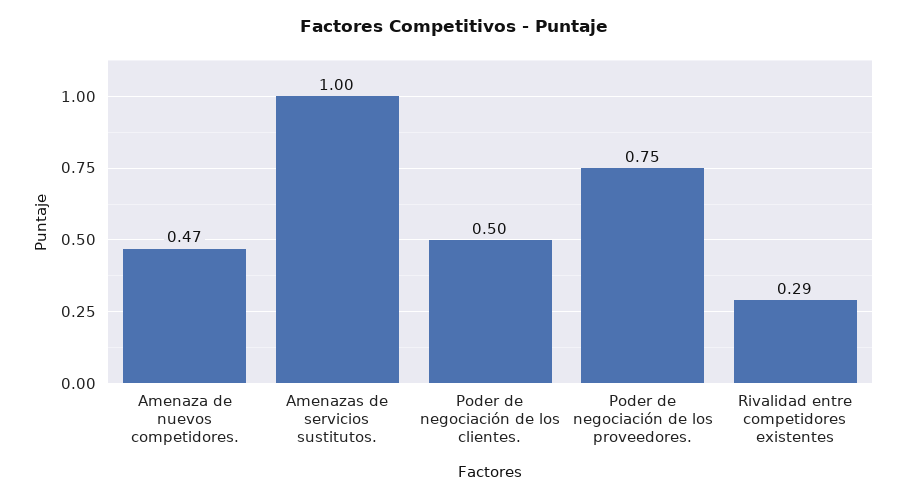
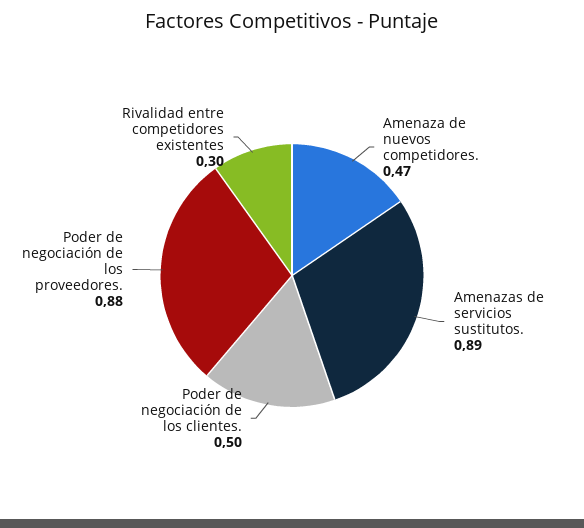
Amenazas de servicios sustitutos.: 1 -> 0.89
Poder de negociación de los proveedores.: 0.75 -> 0.88
Rivalidad entre competidores existentes: 0.29 -> 0.3

